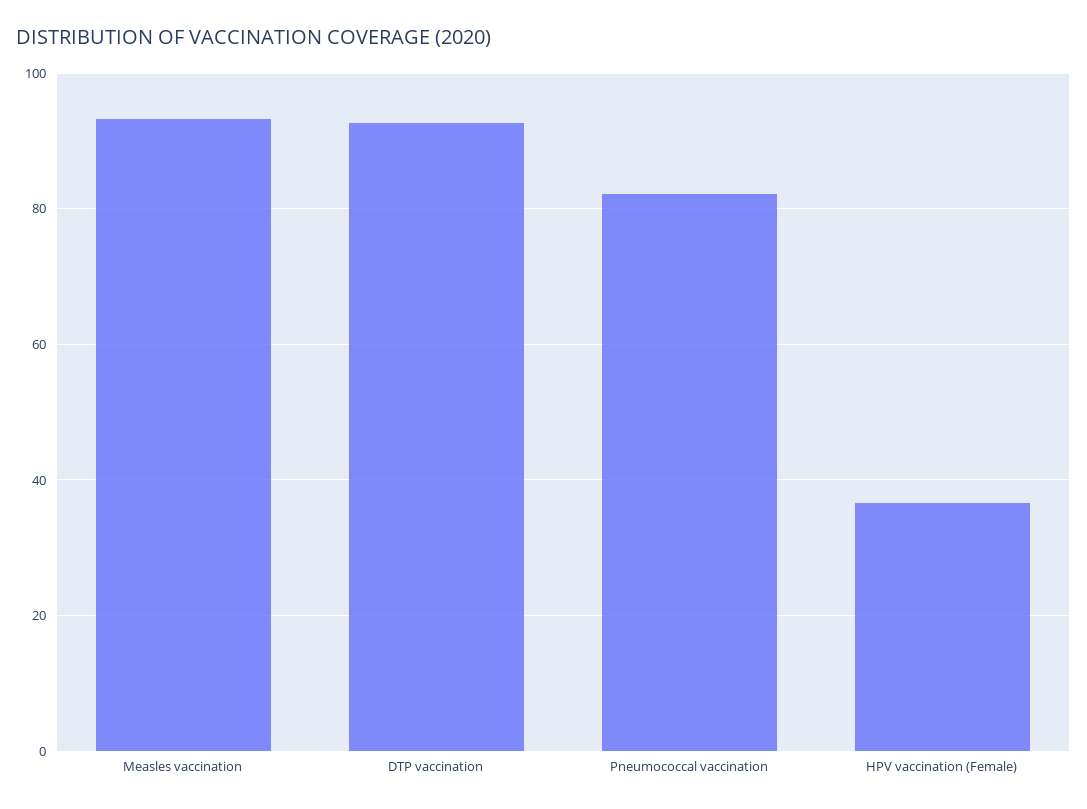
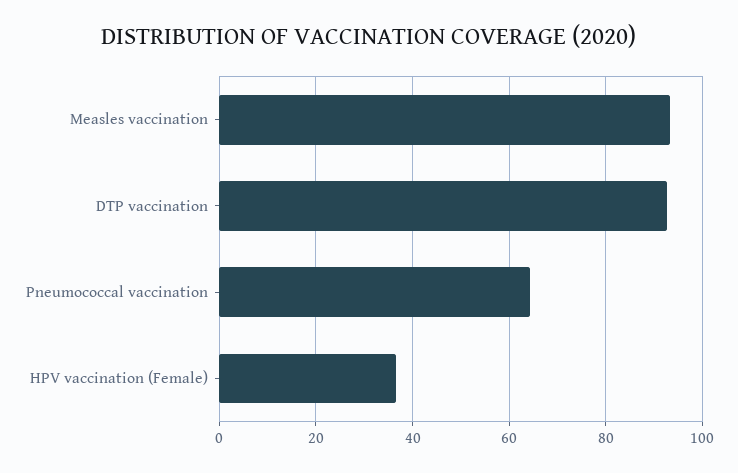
Pneumococcal vaccination: 82 -> 64

